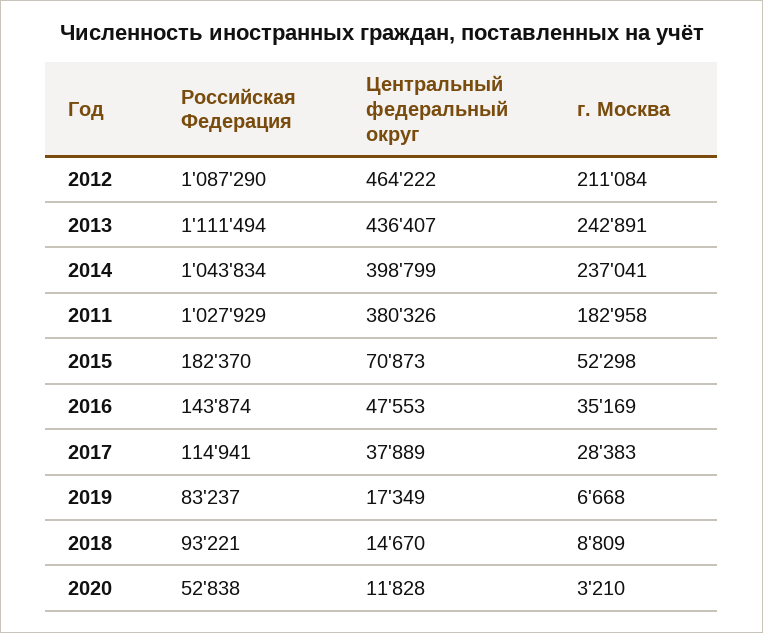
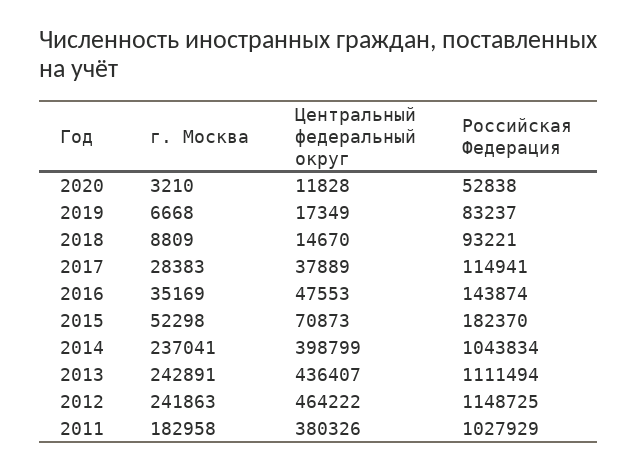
Российская Федерация, 2012: 1087290 -> 1148725
г. Москва, 2012: 211084 -> 241863

